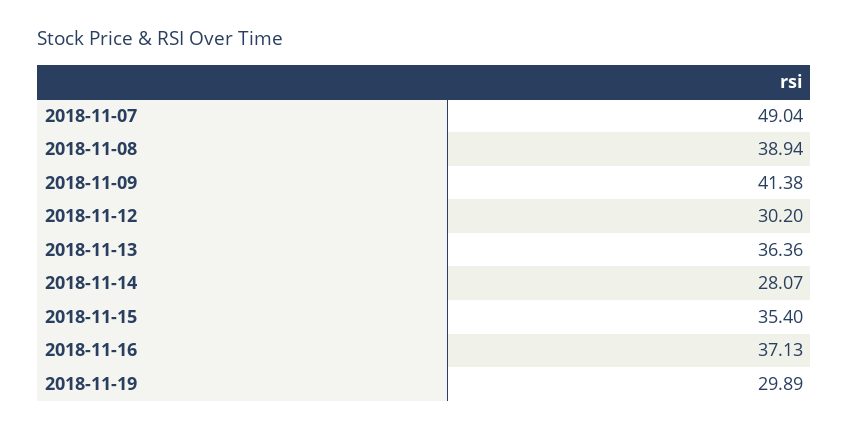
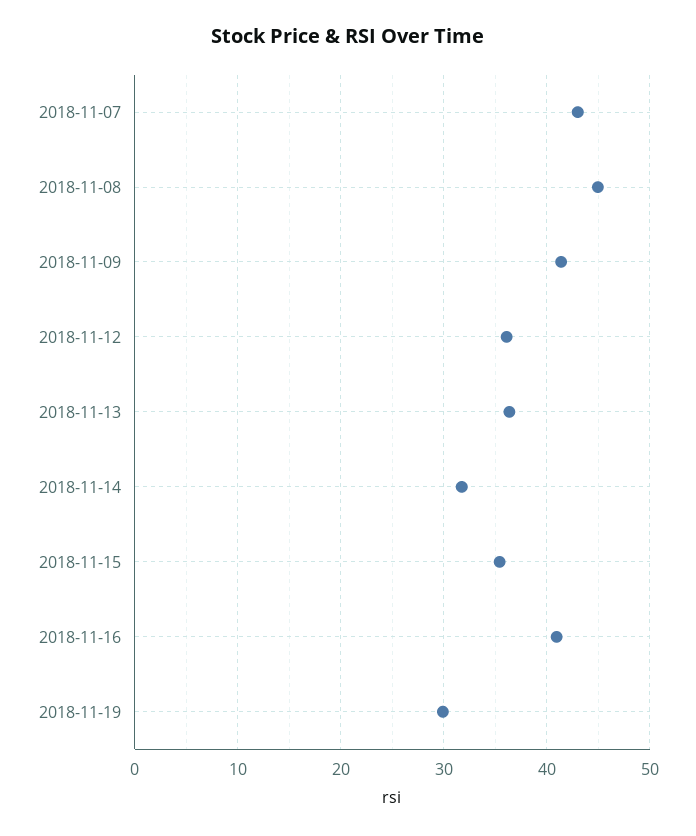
2018-11-07: 49.04 -> 43
2018-11-08: 38.94 -> 45
2018-11-12: 30.2 -> 36
2018-11-14: 28.07 -> 32
2018-11-16: 37.13 -> 41

